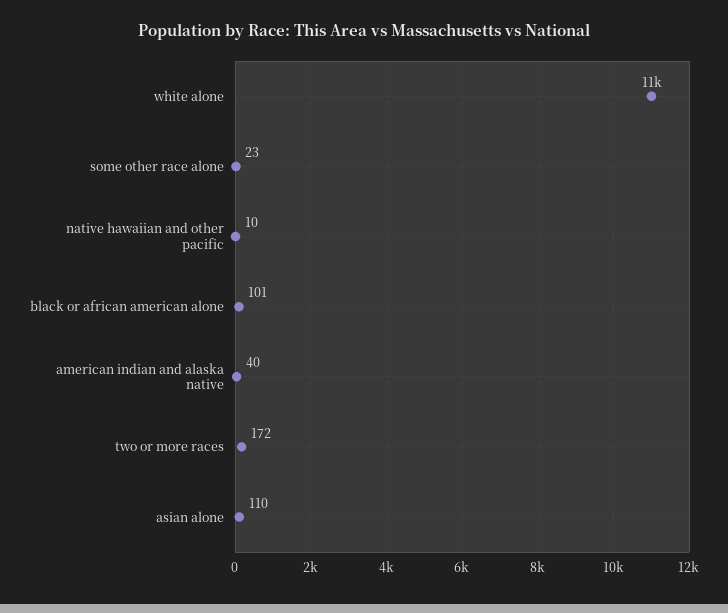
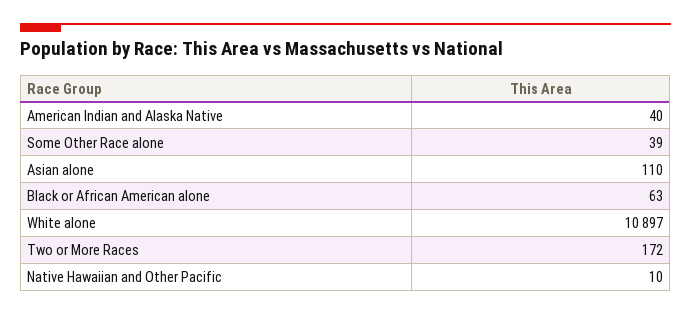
some other race alone: 23 -> 39
black or african american alone: 101 -> 63

